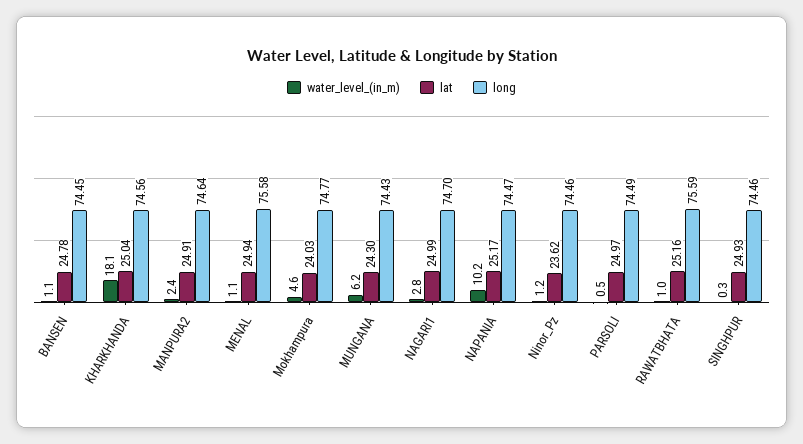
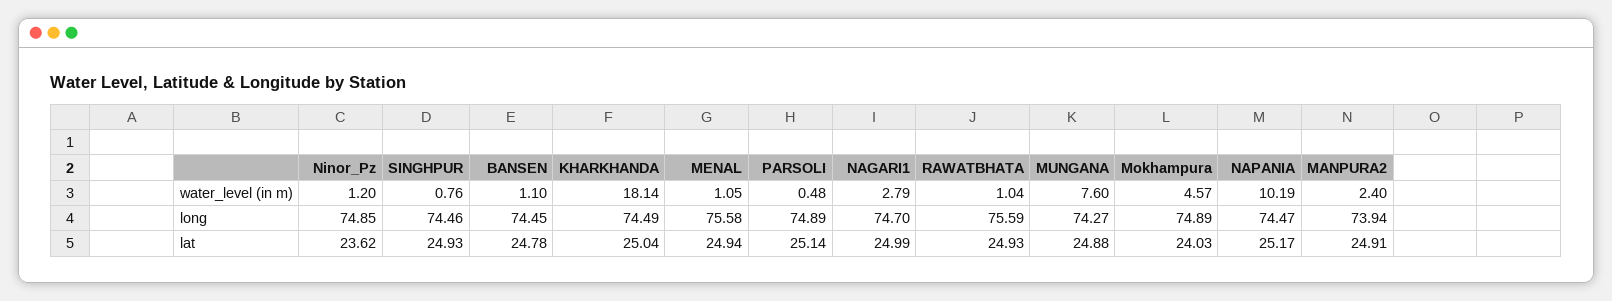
long, KHARKHANDA: 74.56 -> 74.49
long, MANPURA2: 74.64 -> 73.94
long, Mokhampura: 74.77 -> 74.89
water_level_(in_m), MUNGANA: 6.2 -> 7.6
lat, MUNGANA: 24.3 -> 24.88
long, MUNGANA: 74.43 -> 74.27
long, Ninor_Pz: 74.46 -> 74.85
lat, PARSOLI: 24.97 -> 25.14
long, PARSOLI: 74.49 -> 74.89
lat, RAWATBHATA: 25.16 -> 24.93
water_level_(in_m), SINGHPUR: 0.3 -> 0.76

